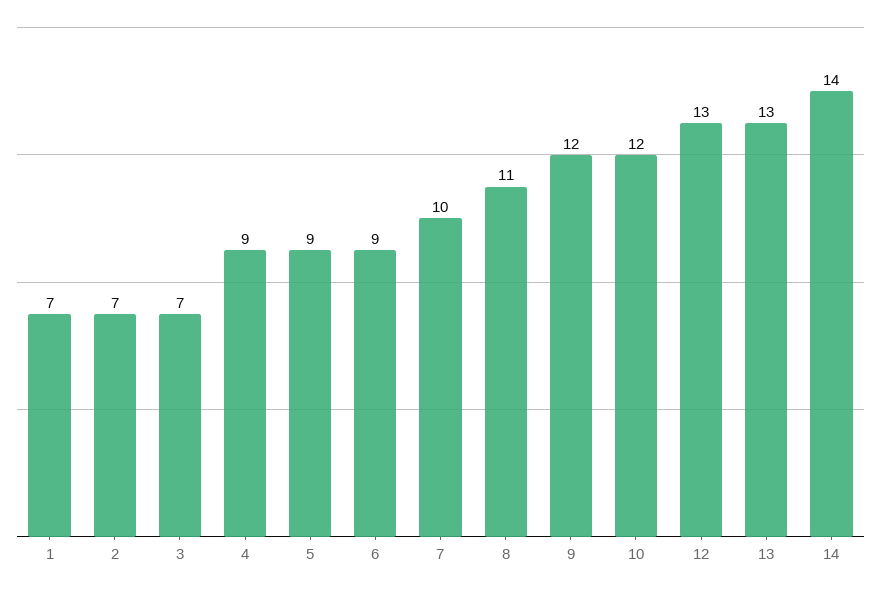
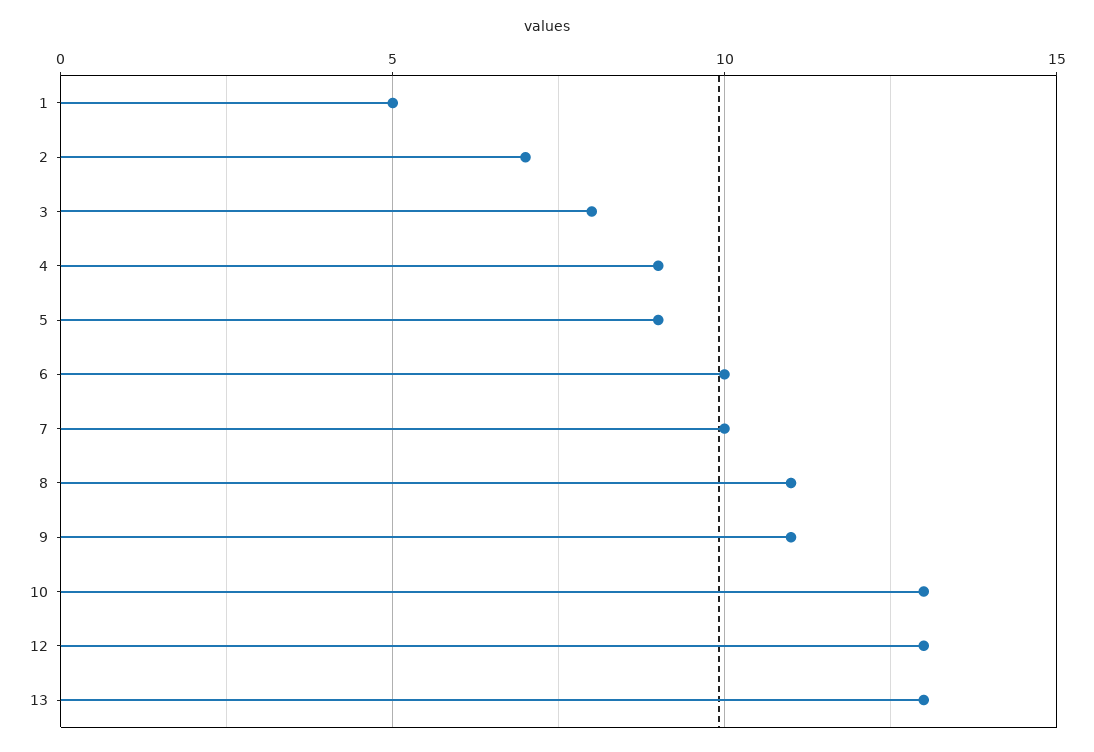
1: 7 -> 5
3: 7 -> 8
6: 9 -> 10
9: 12 -> 11
10: 12 -> 13
14: 14 -> none

